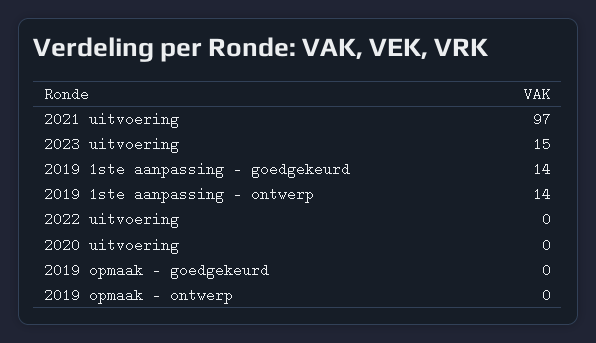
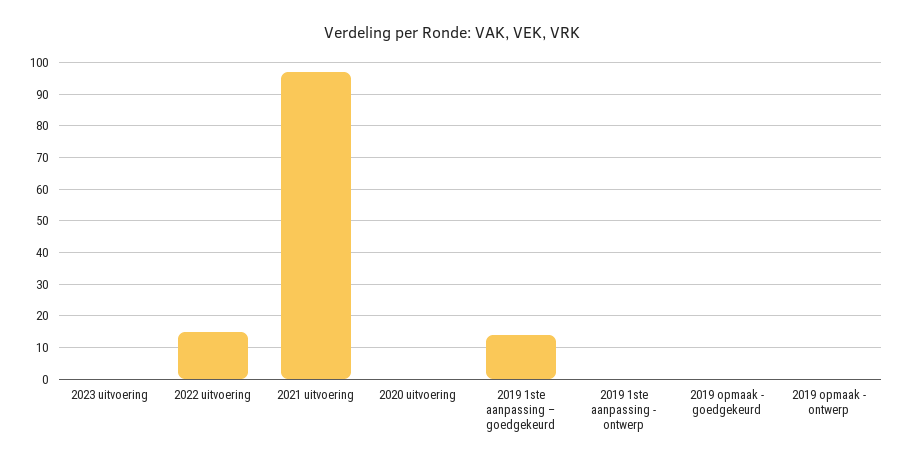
2023 uitvoering: 15 -> 0
2019 1ste aanpassing - ontwerp: 14 -> 0
2022 uitvoering: 0 -> 15

